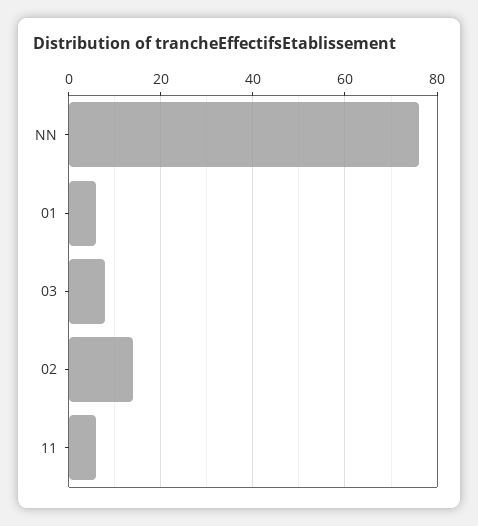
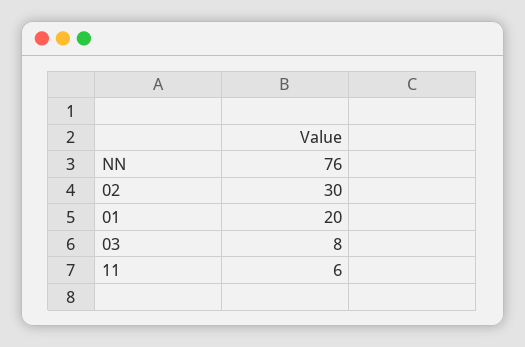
01: 5 -> 20
02: 15 -> 30

